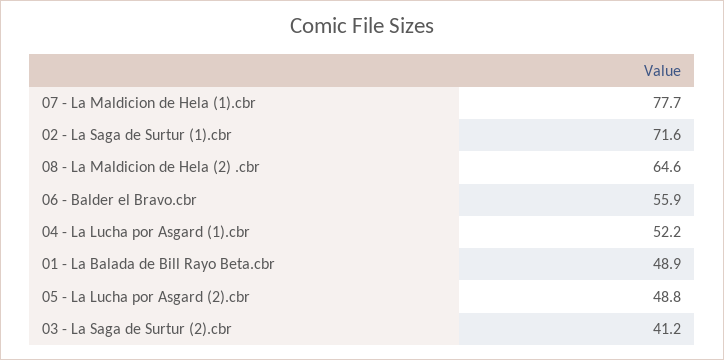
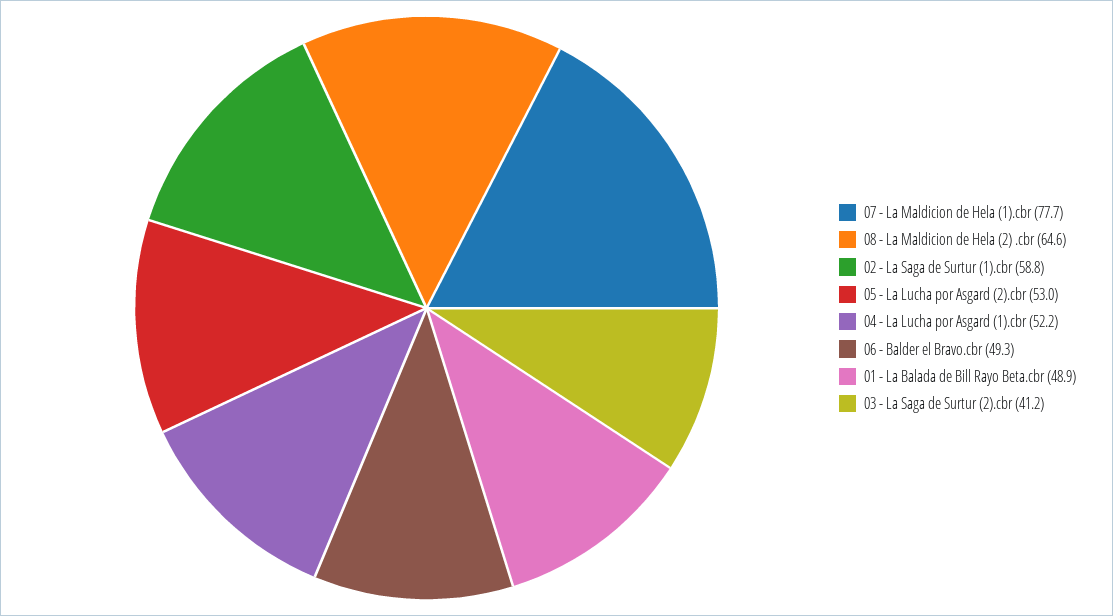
02 - La Saga de Surtur (1).cbr: 71.6 -> 58.8
06 - Balder el Bravo.cbr: 55.9 -> 49.3
05 - La Lucha por Asgard (2).cbr: 48.8 -> 53

